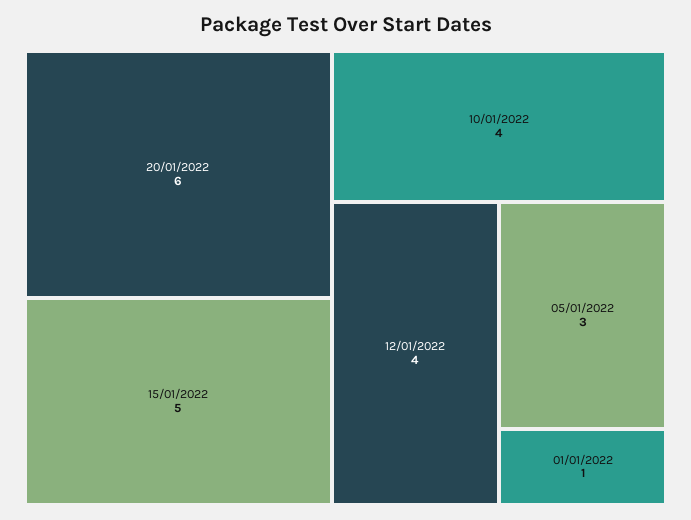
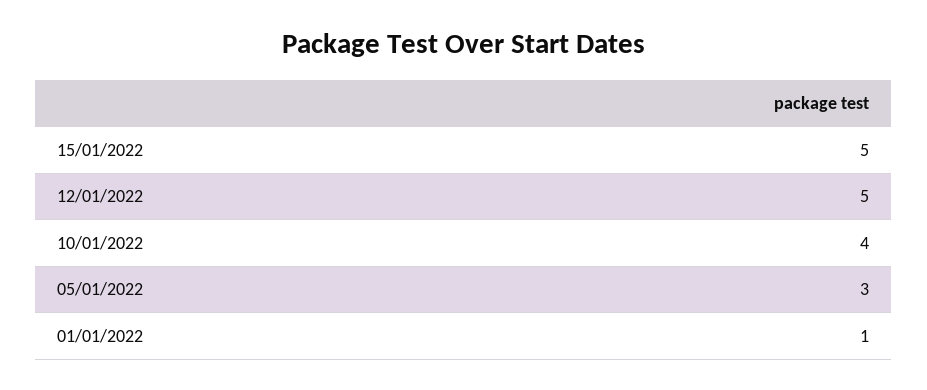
20/01/2022: 6 -> none
12/01/2022: 4 -> 5

